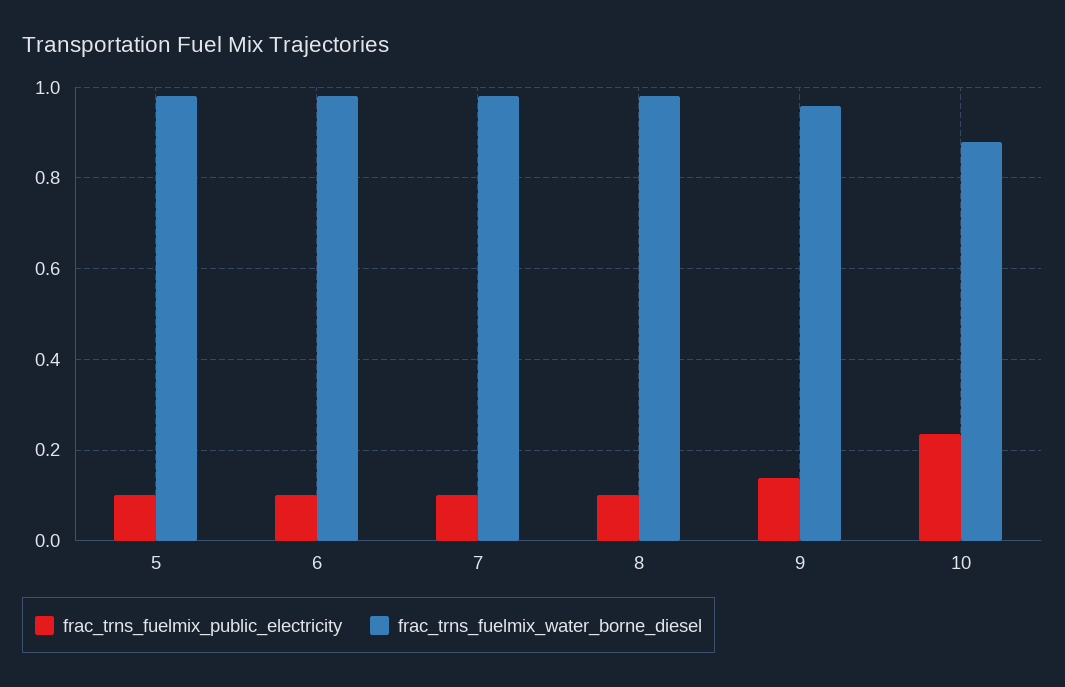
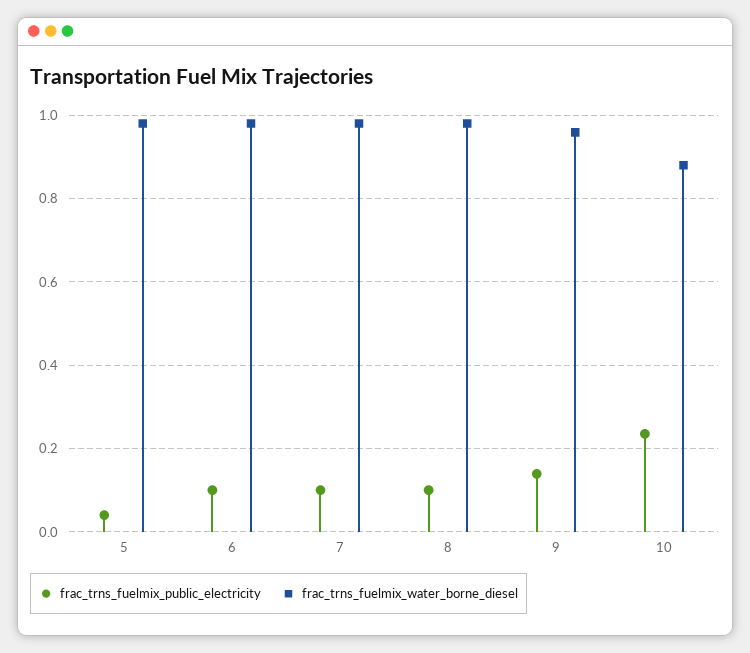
frac_trns_fuelmix_public_electricity, 5: 0.1 -> 0.04

